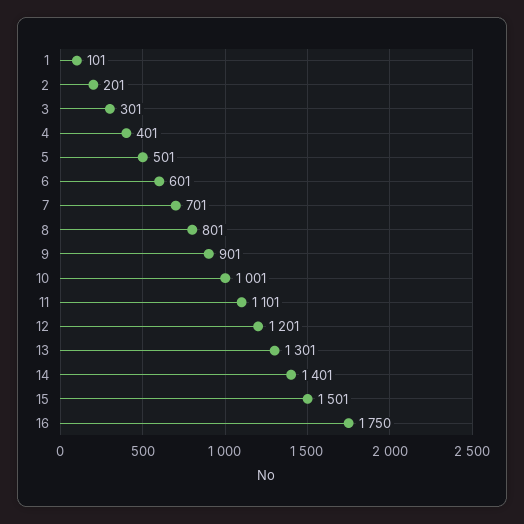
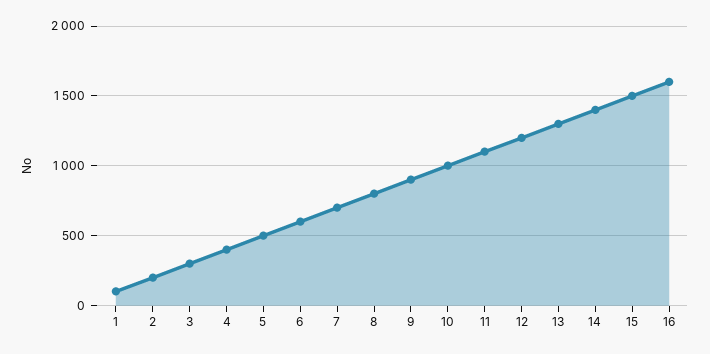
16: 1750 -> 1600

